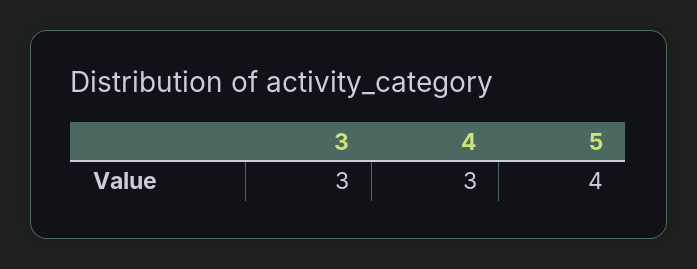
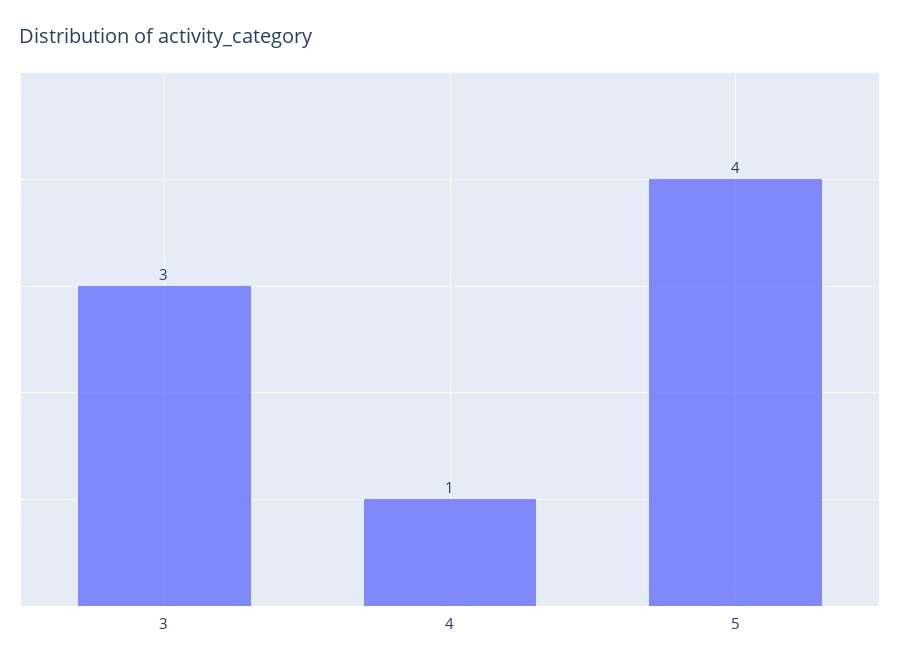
4: 3 -> 1

